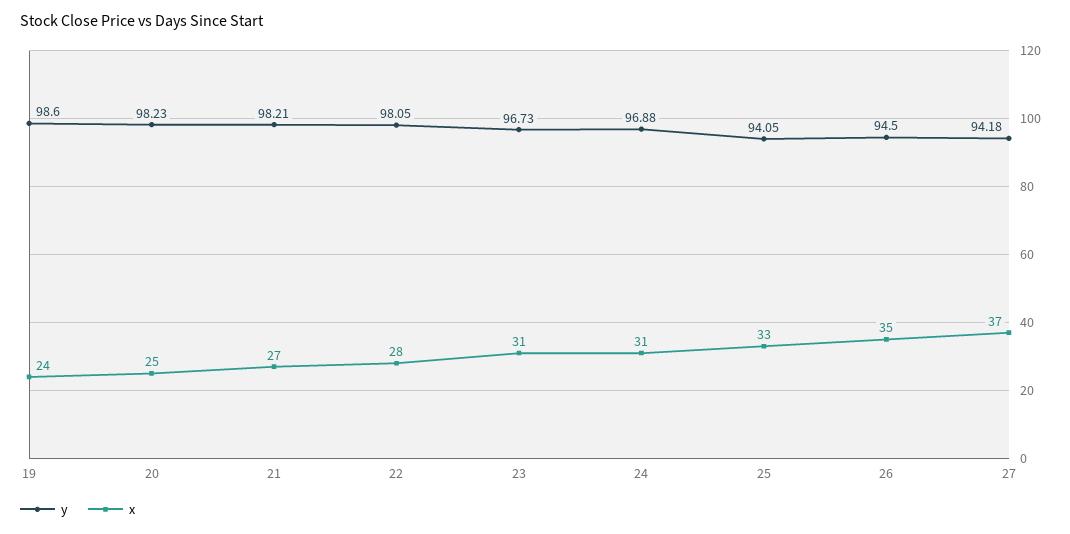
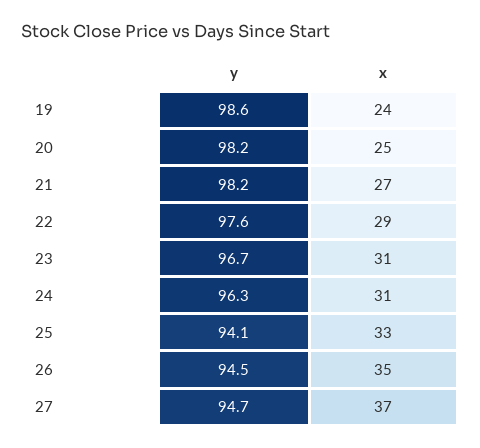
y, 22: 98.05 -> 97.6
x, 22: 28 -> 29
y, 24: 96.88 -> 96.3
y, 27: 94.18 -> 94.7

